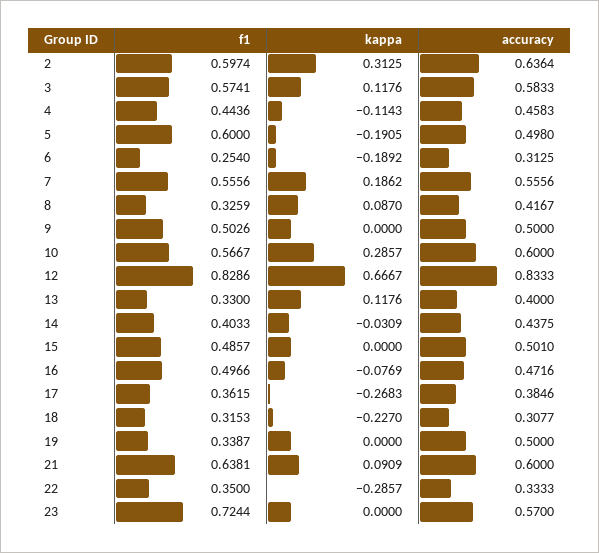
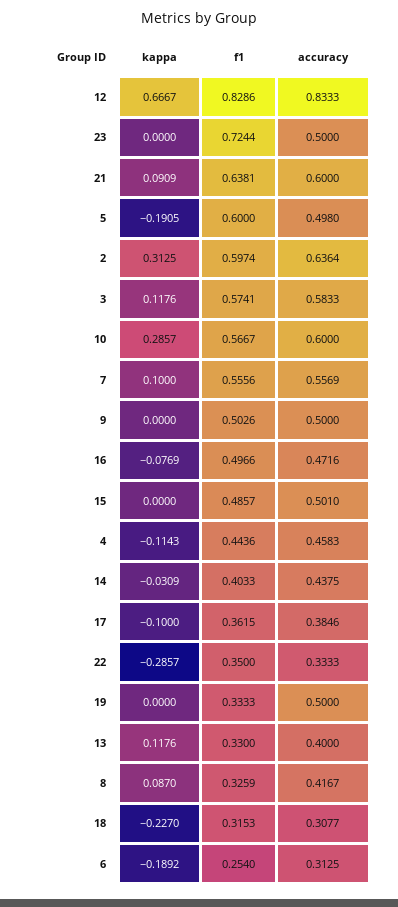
kappa, 7: 0.1862 -> 0.1
accuracy, 7: 0.5556 -> 0.5569
kappa, 17: -0.2683 -> -0.1
f1, 19: 0.3387 -> 0.3333
accuracy, 23: 0.57 -> 0.5

